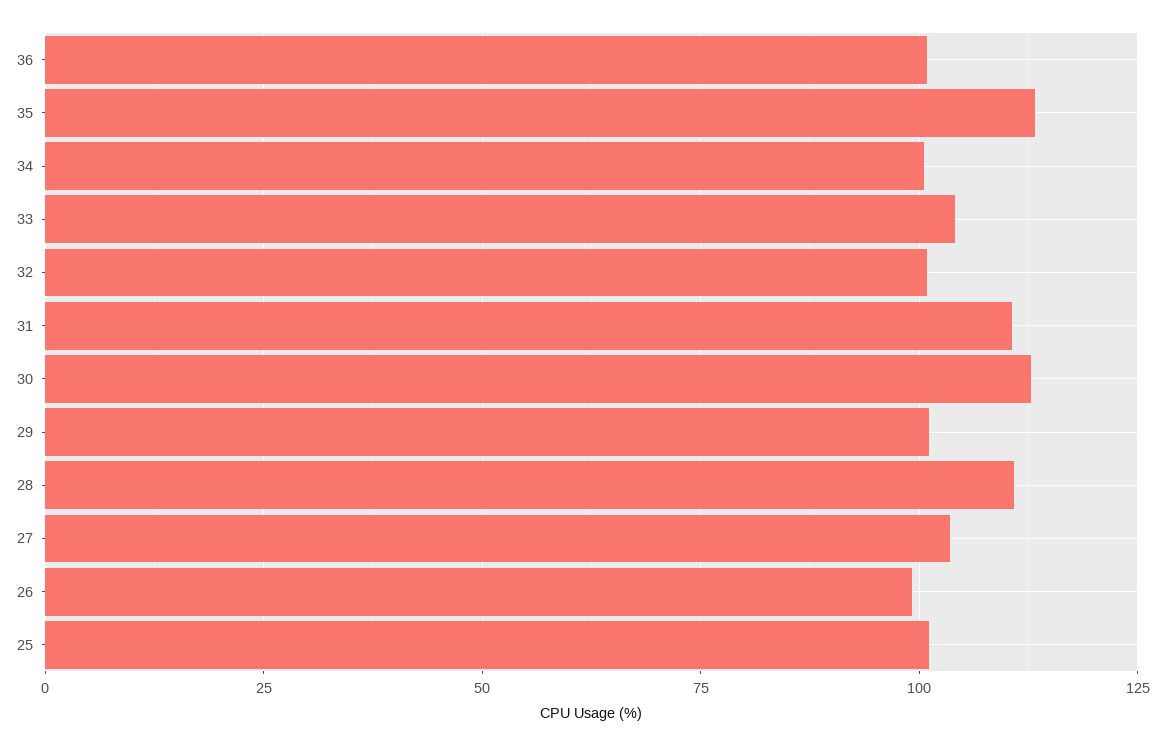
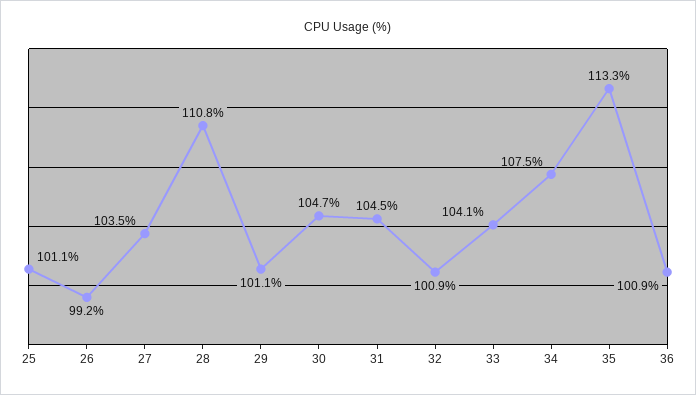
34: 100 -> 107.5
31: 110 -> 104.5
30: 112.5 -> 104.7

